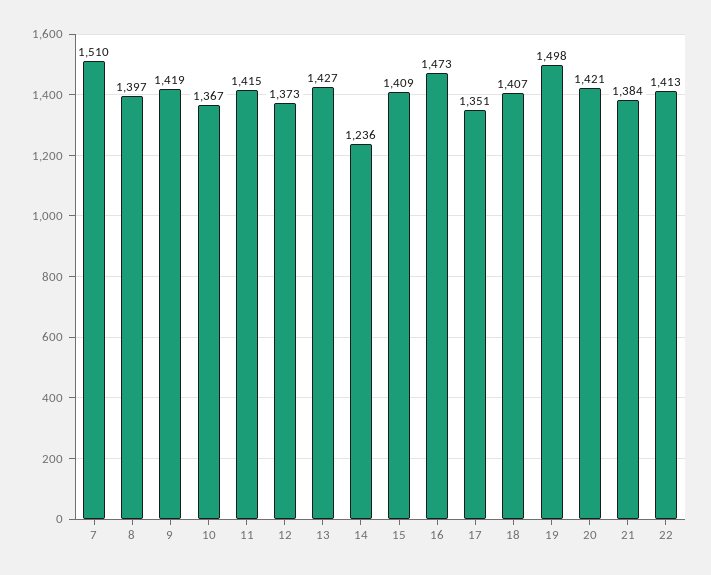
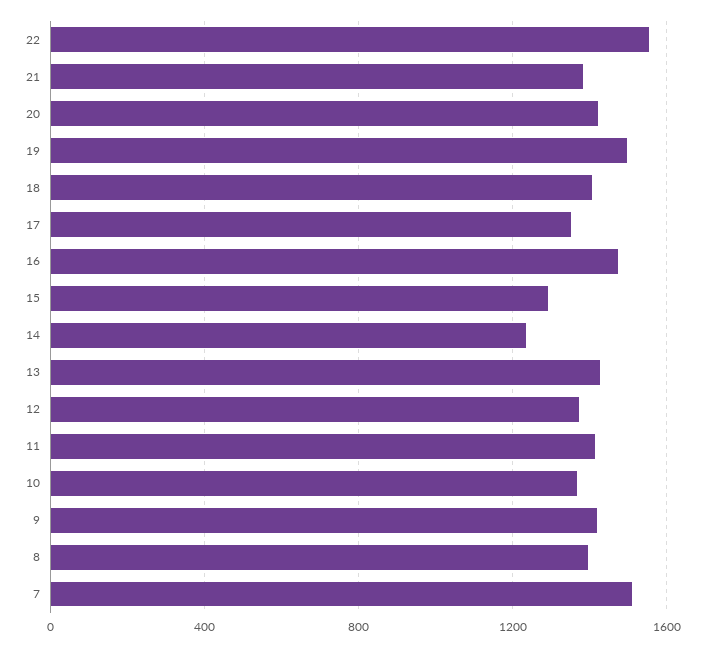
15: 1409 -> 1300
22: 1413 -> 1550

